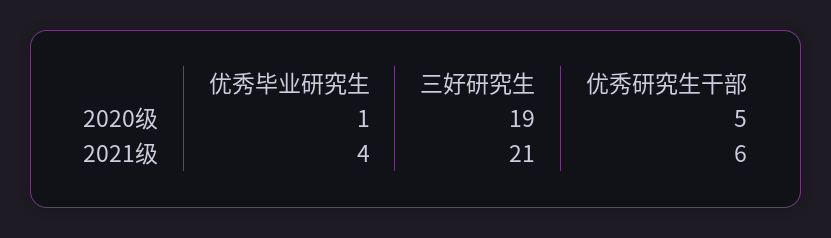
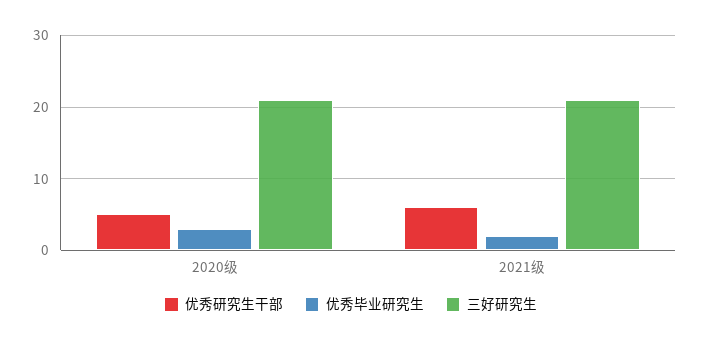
优秀毕业研究生, 2020级: 1 -> 3
三好研究生, 2020级: 19 -> 21
优秀毕业研究生, 2021级: 4 -> 2

